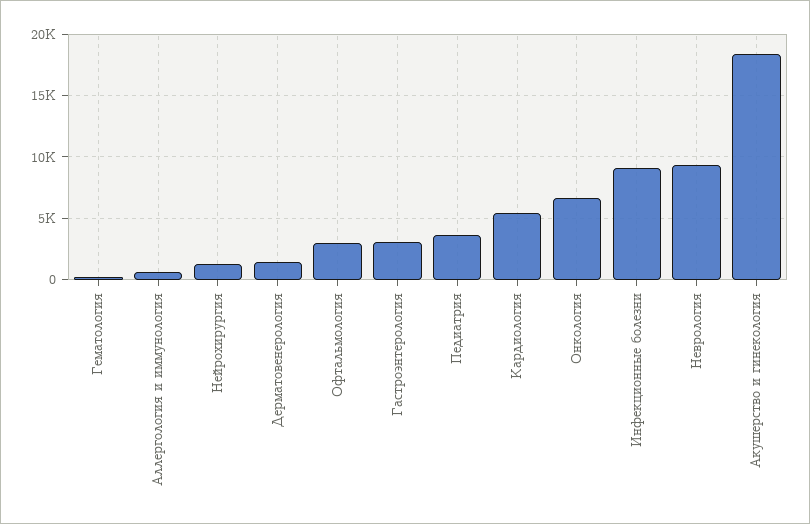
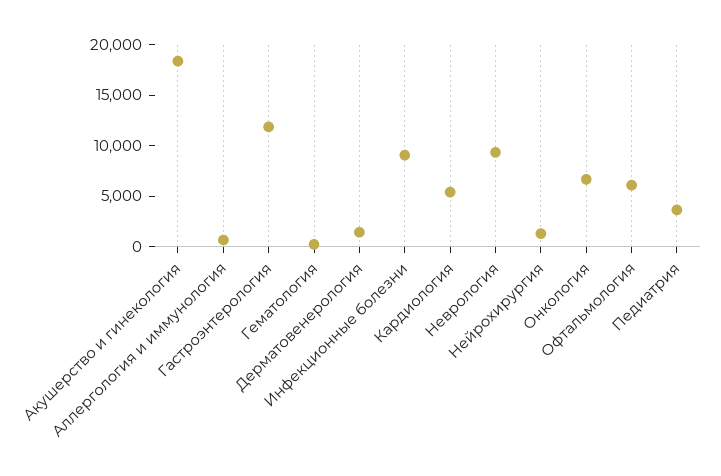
Офтальмология: 3000 -> 6000
Гастроэнтерология: 3000 -> 12000

